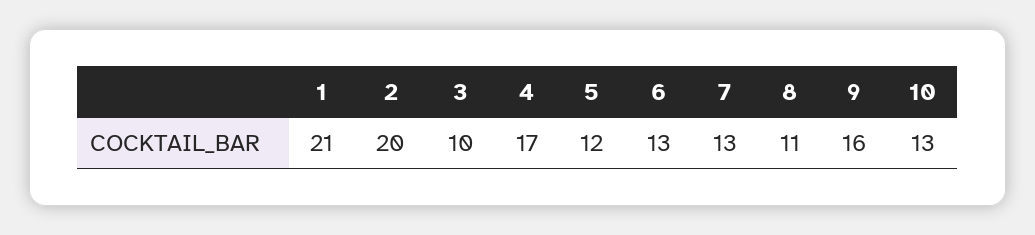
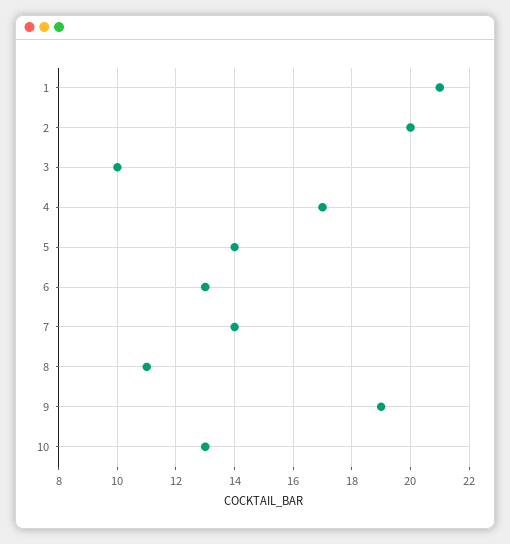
5: 12 -> 14
7: 13 -> 14
9: 16 -> 19

